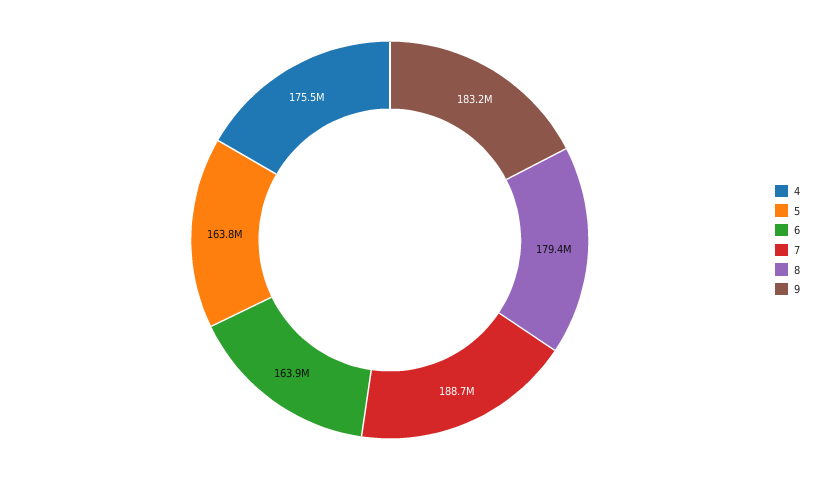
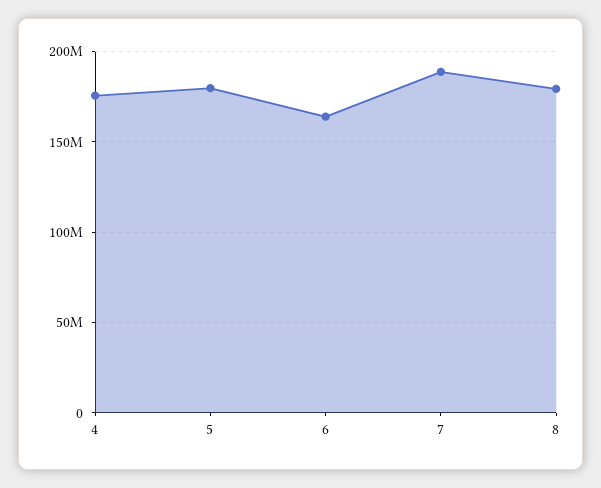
5: 163800000 -> 180000000
9: 183200000 -> none

